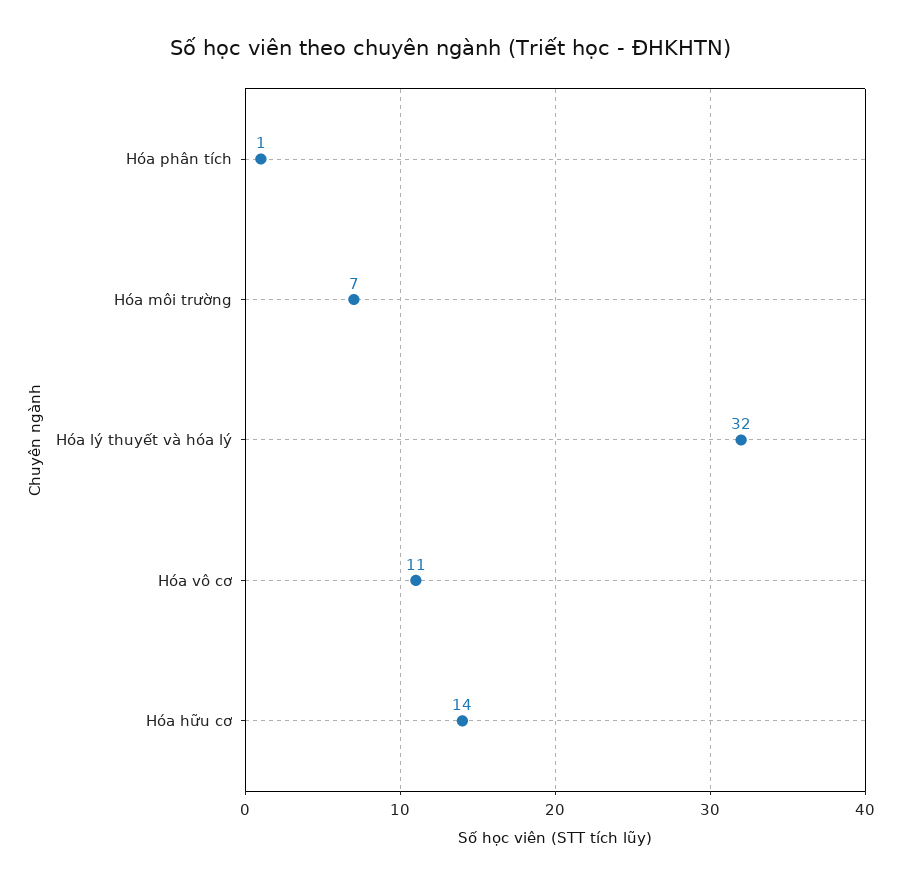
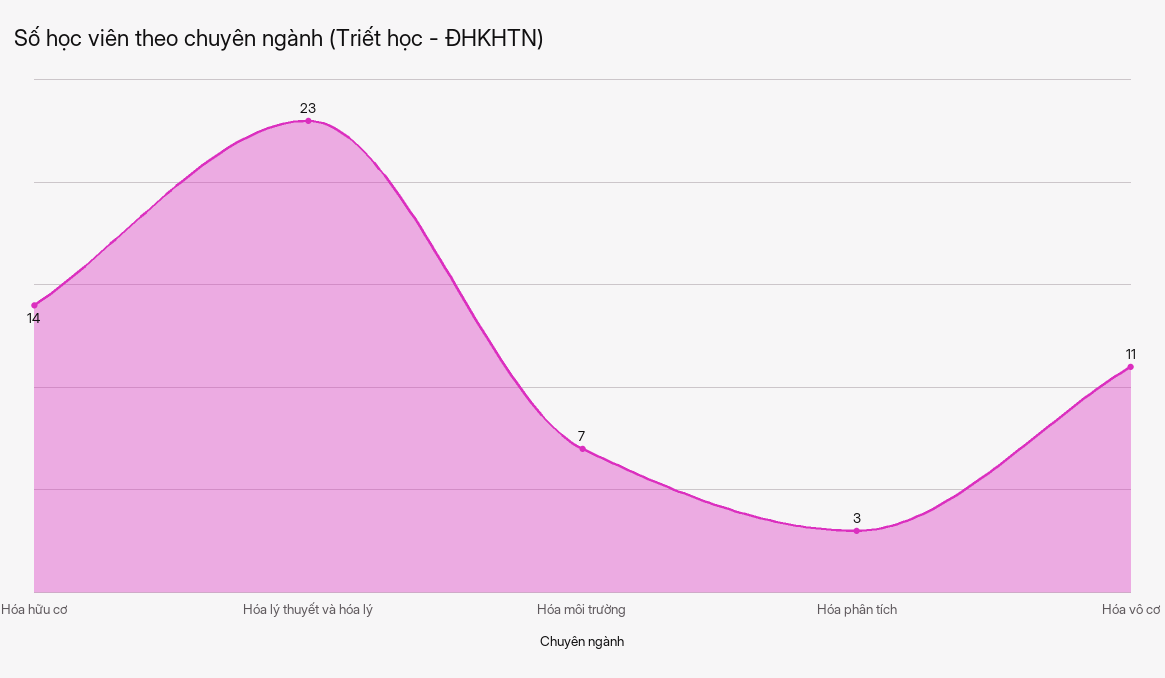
Hóa phân tích: 1 -> 3
Hóa lý thuyết và hóa lý: 32 -> 23

